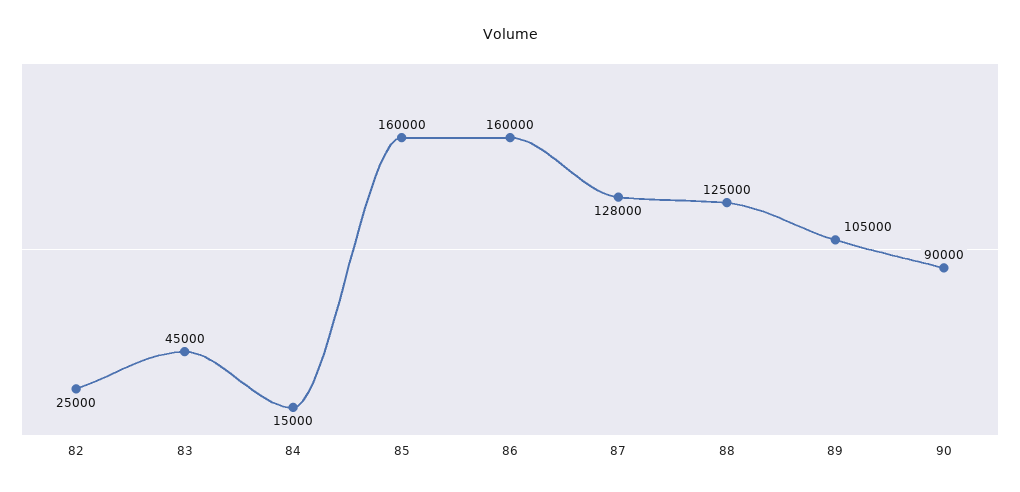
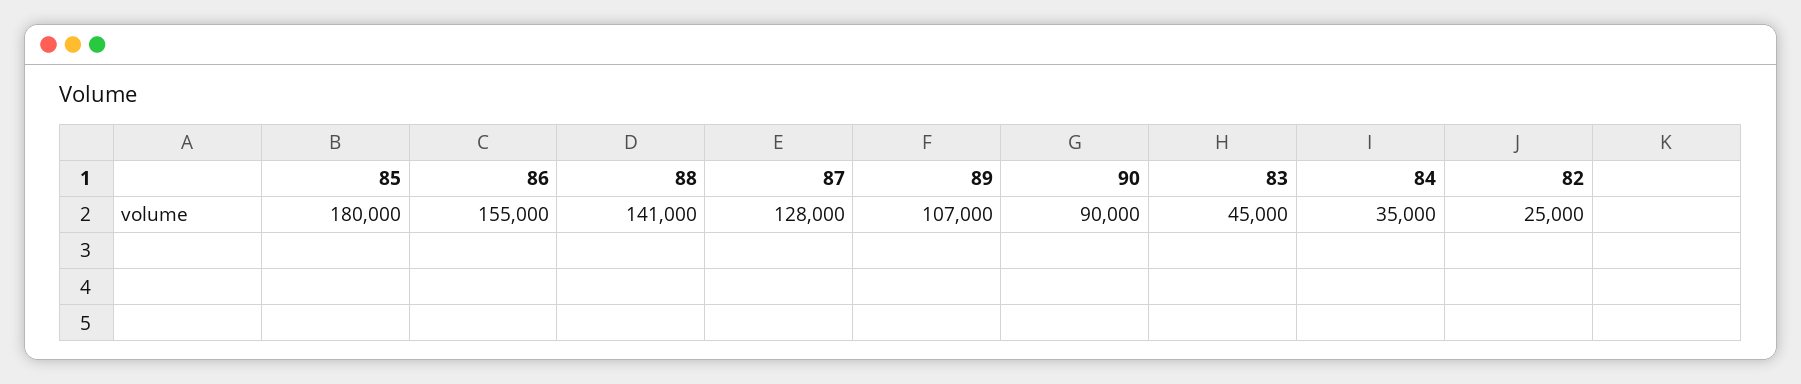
84: 15000 -> 35000
85: 160000 -> 180000
86: 160000 -> 155000
88: 125000 -> 141000
89: 105000 -> 107000

